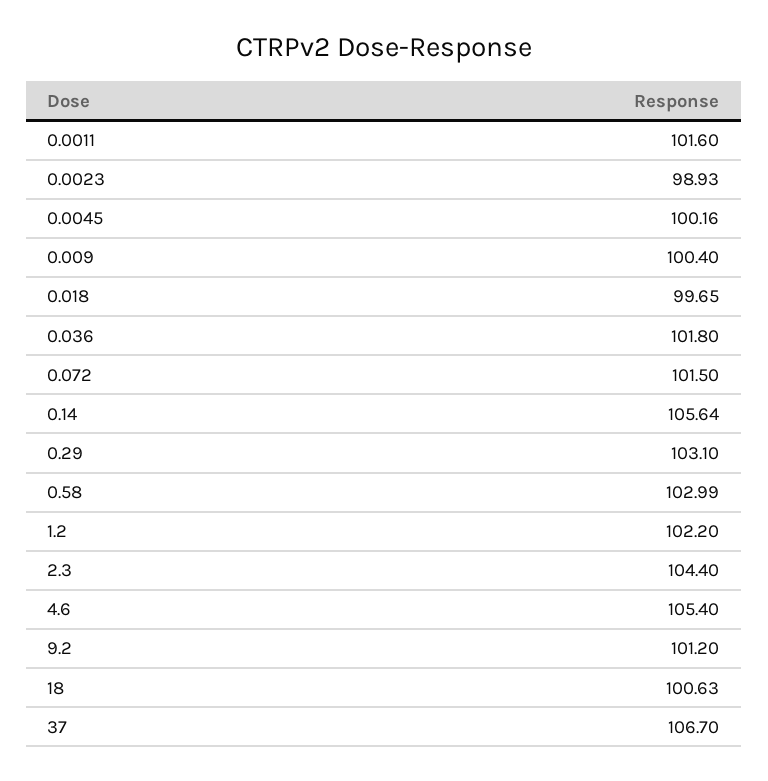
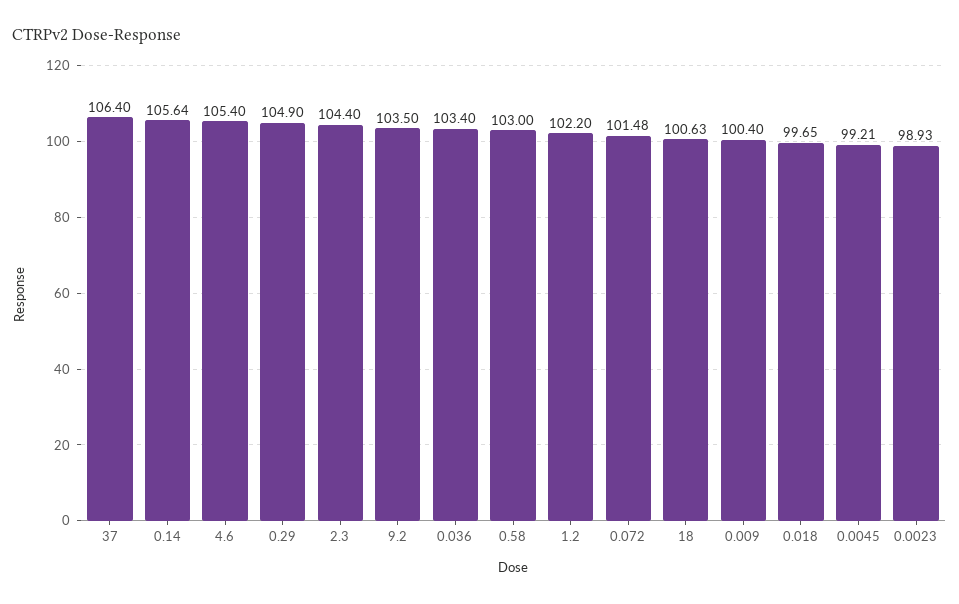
0.0011: 101.6 -> none
0.0045: 100.16 -> 99.21
0.036: 101.8 -> 103.4
0.072: 101.5 -> 101.48
0.29: 103.1 -> 104.9
0.58: 102.99 -> 103
9.2: 101.2 -> 103.5
37: 106.7 -> 106.4

